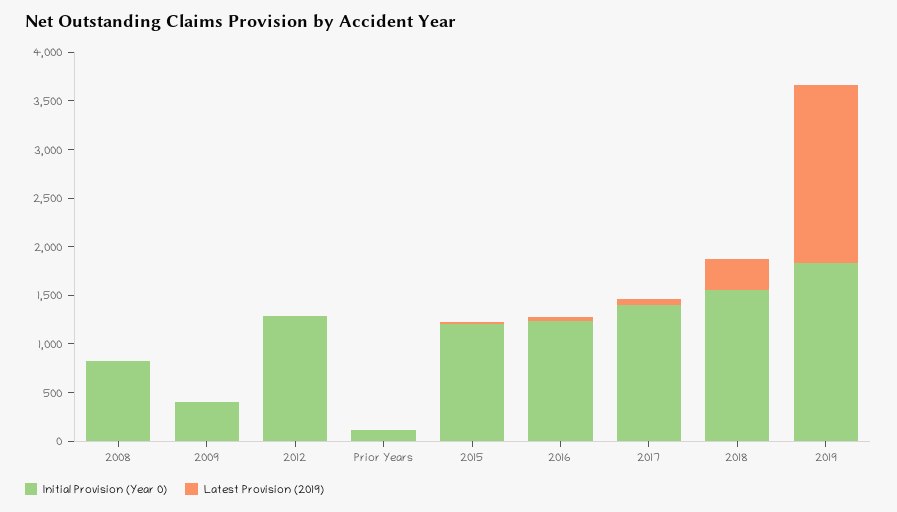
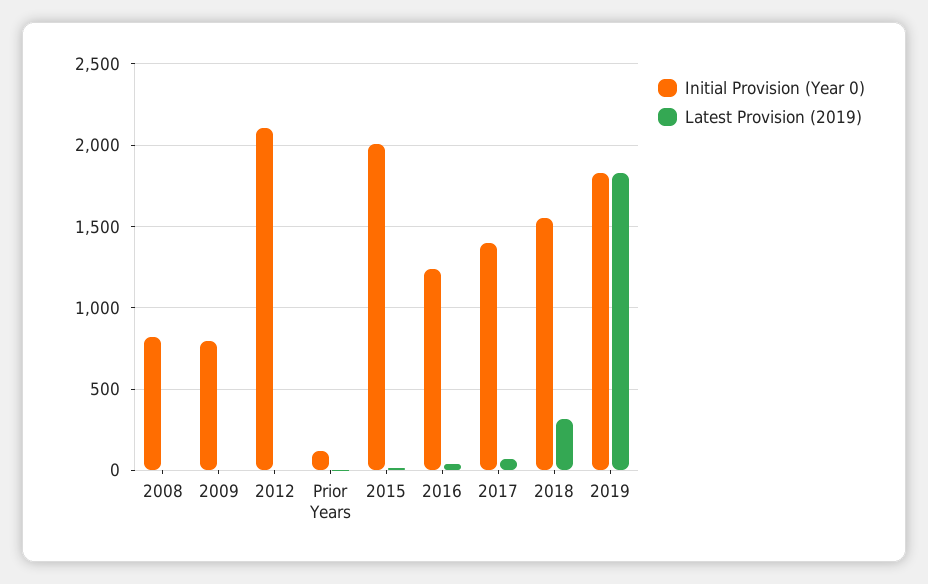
Initial Provision (Year 0), 2009: 400 -> 800
Initial Provision (Year 0), 2012: 1300 -> 2100
Initial Provision (Year 0), 2015: 1200 -> 2000

